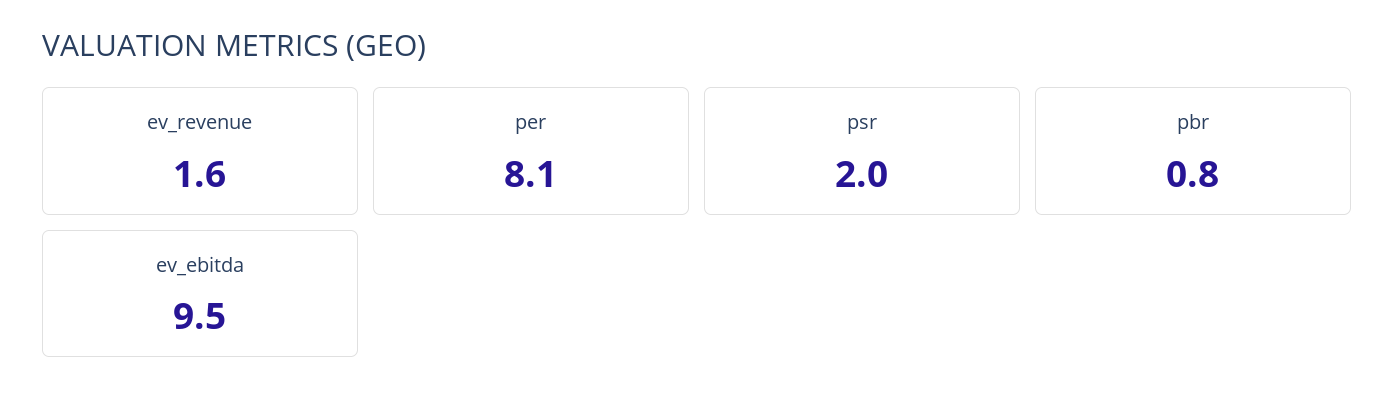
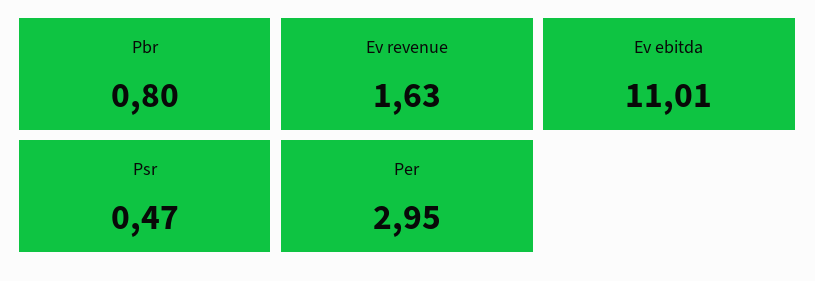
per: 8.1 -> 2.95
psr: 2 -> 0.47
ev_ebitda: 9.5 -> 11.01

